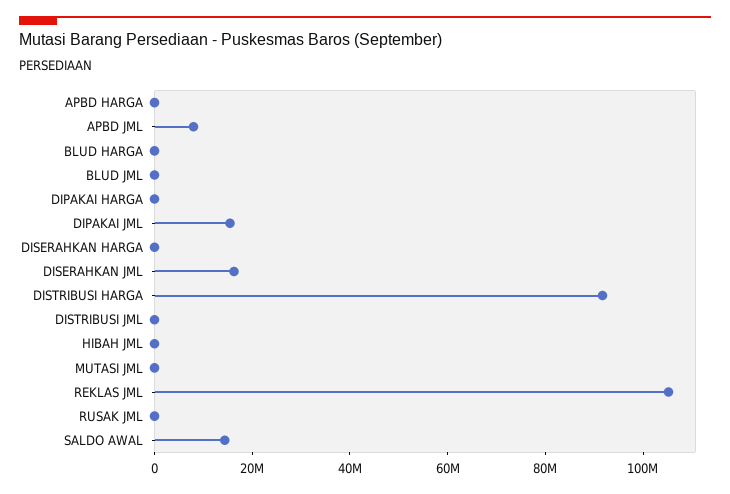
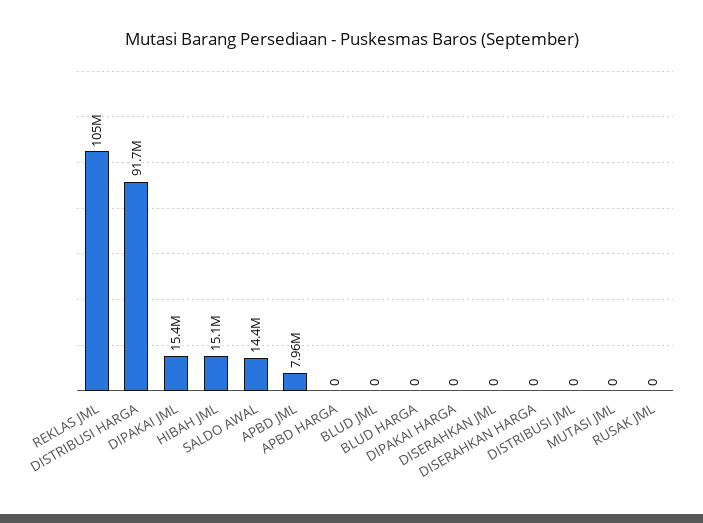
DISERAHKAN JML: 15000000 -> 0
HIBAH JML: 0 -> 15100000

